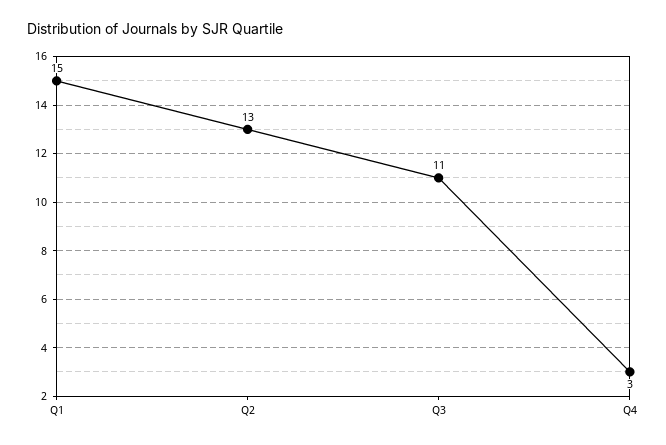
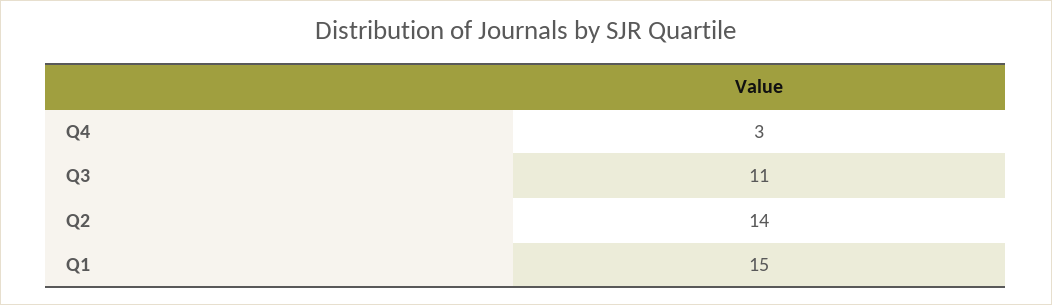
Q2: 13 -> 14

